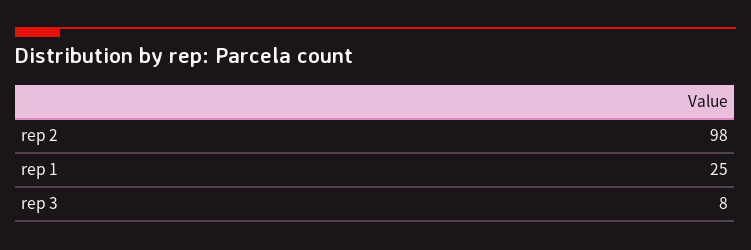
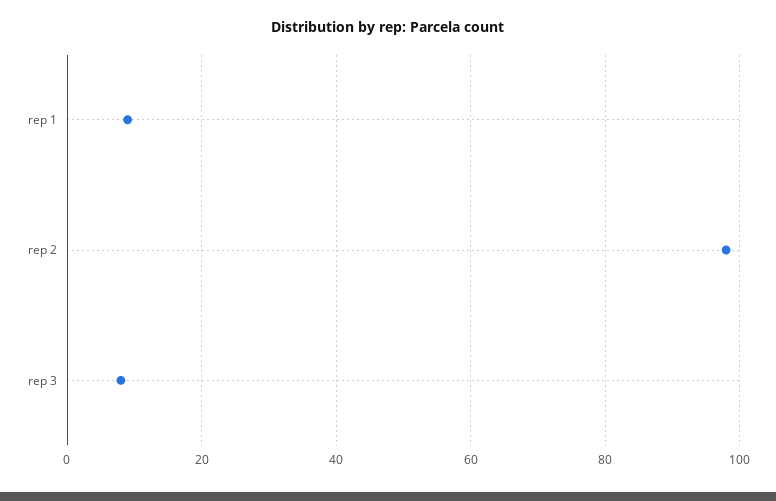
rep 1: 25 -> 10

